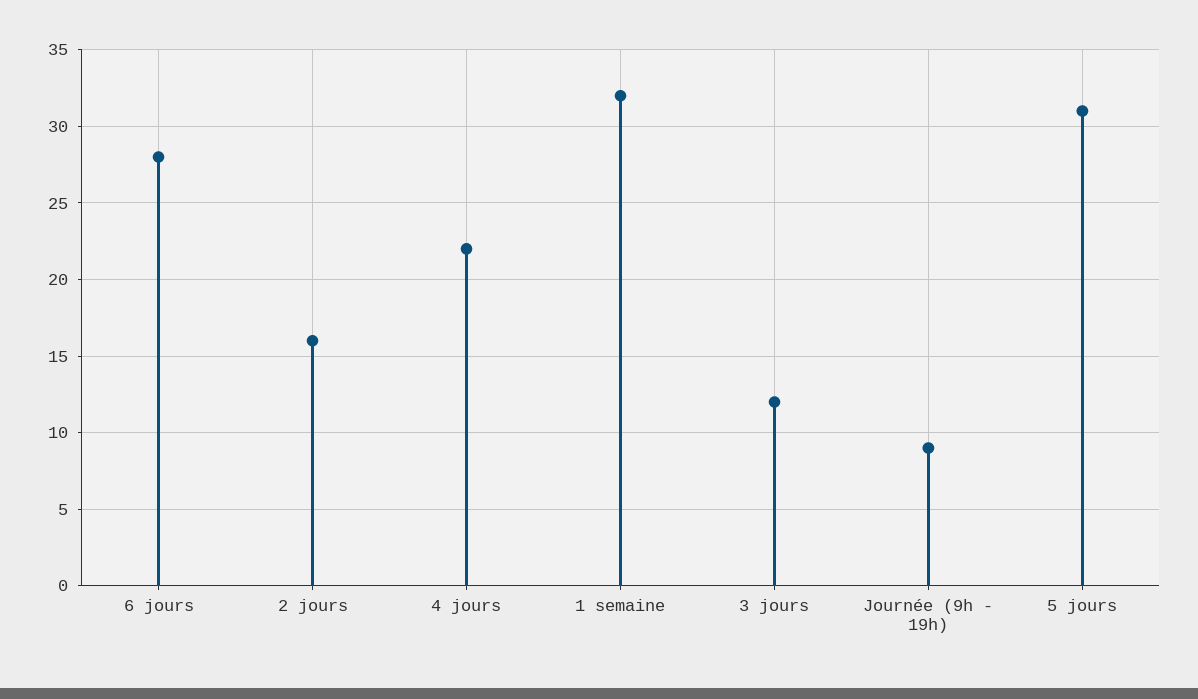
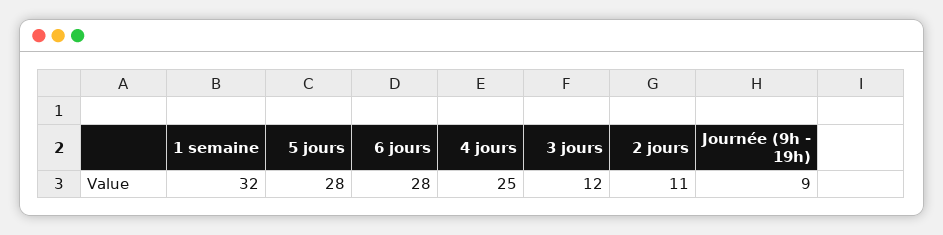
2 jours: 16 -> 11
4 jours: 22 -> 25
5 jours: 31 -> 28

